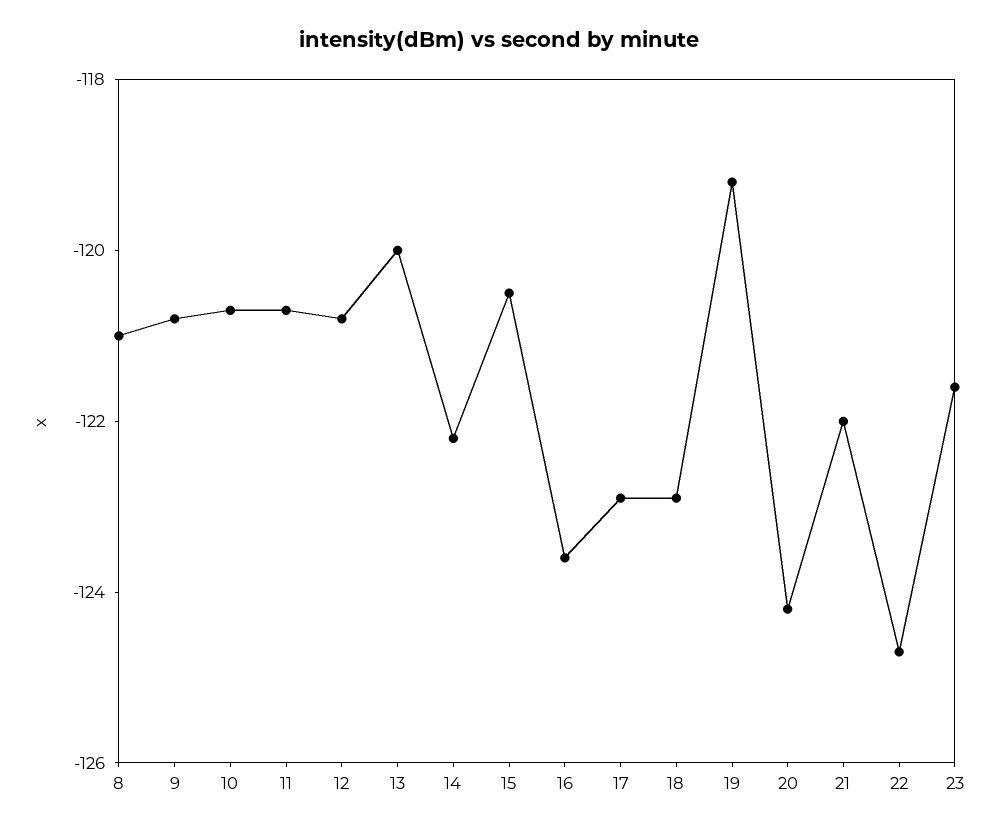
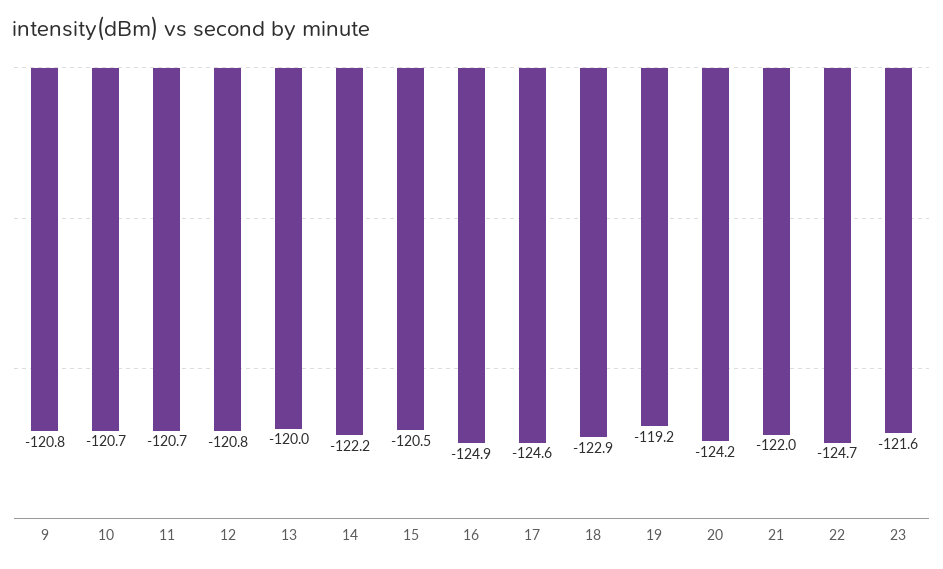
8: -121 -> none
16: -123.5 -> -124.9
17: -123 -> -124.6

